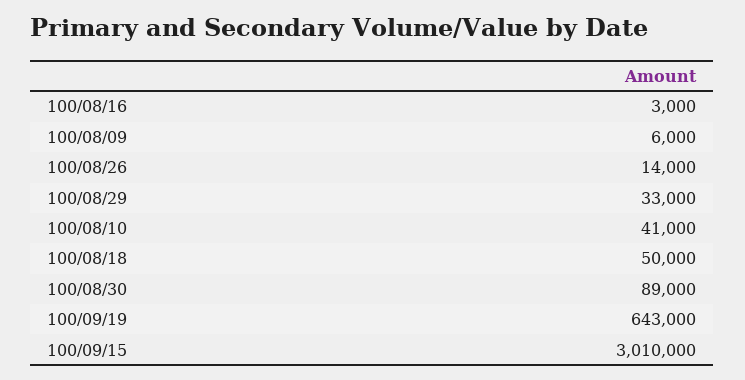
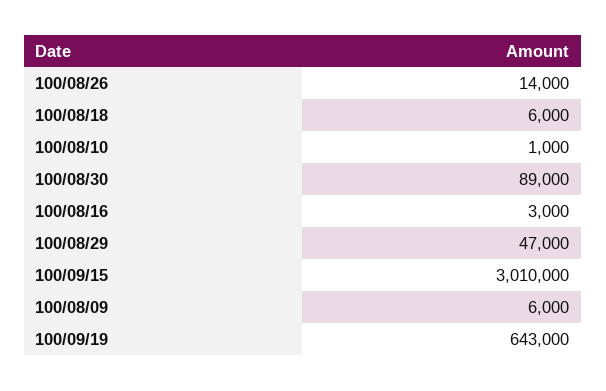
100/08/29: 33000 -> 47000
100/08/10: 41000 -> 1000
100/08/18: 50000 -> 6000

